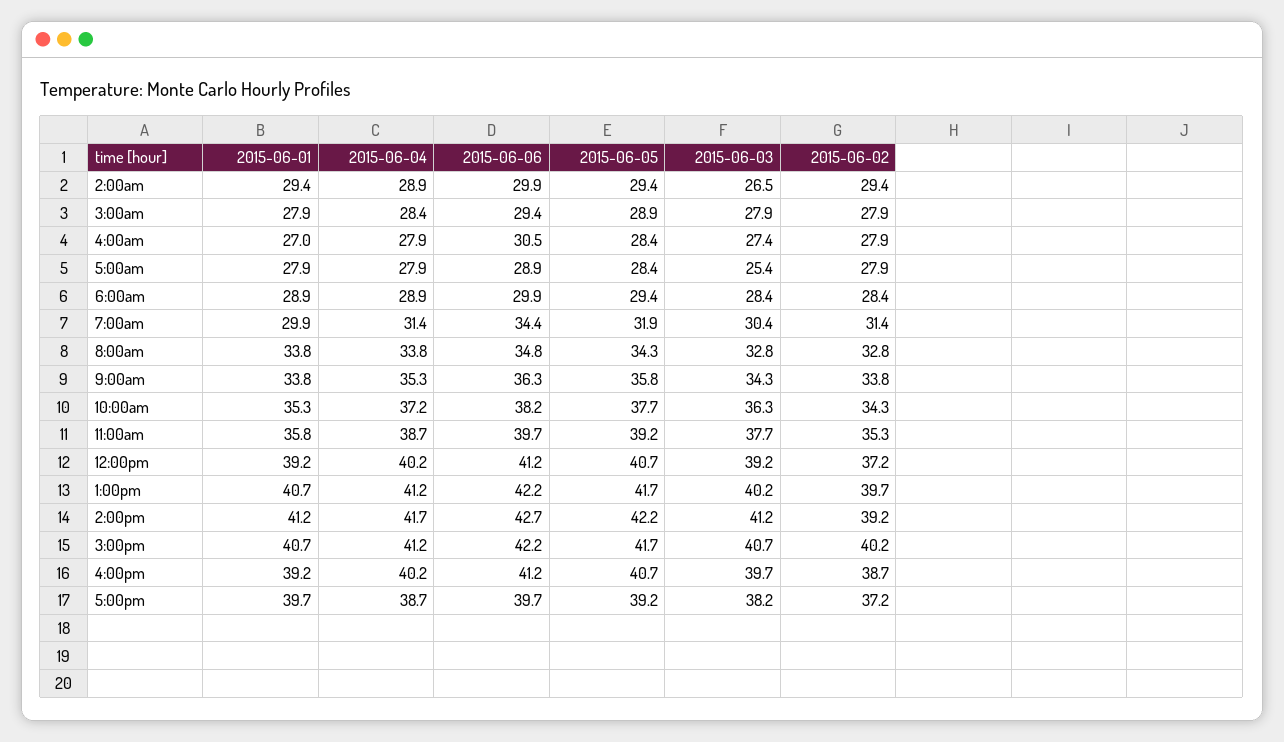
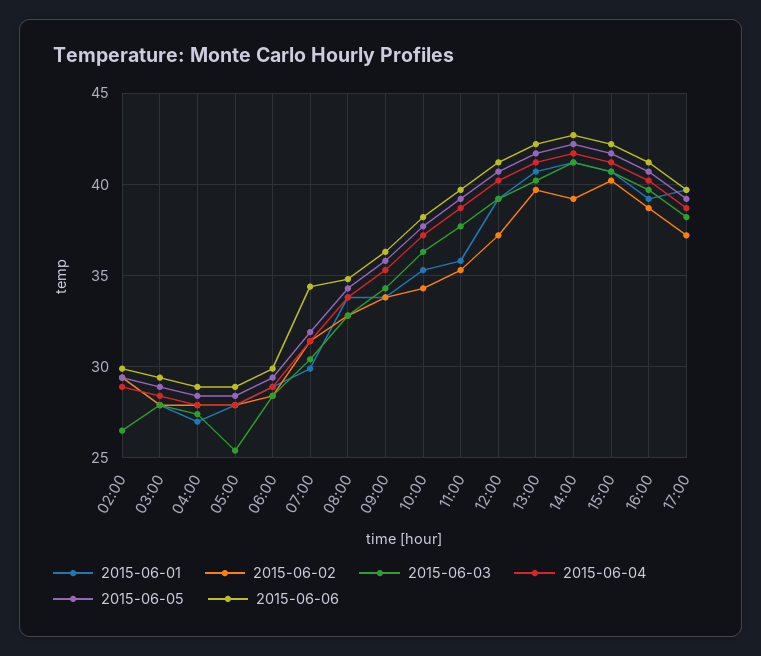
2015-06-06, 4:00am: 30.5 -> 29

